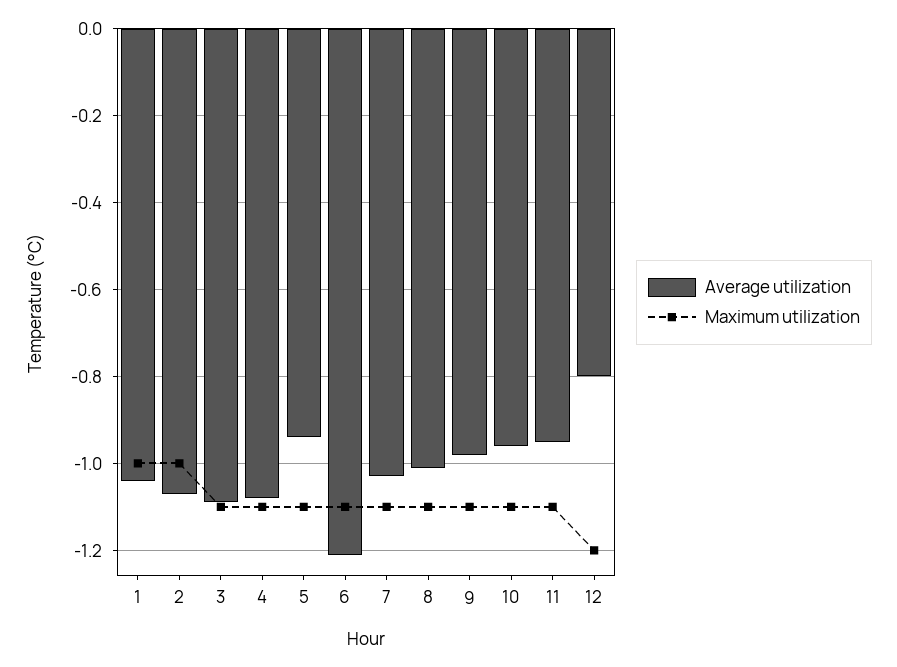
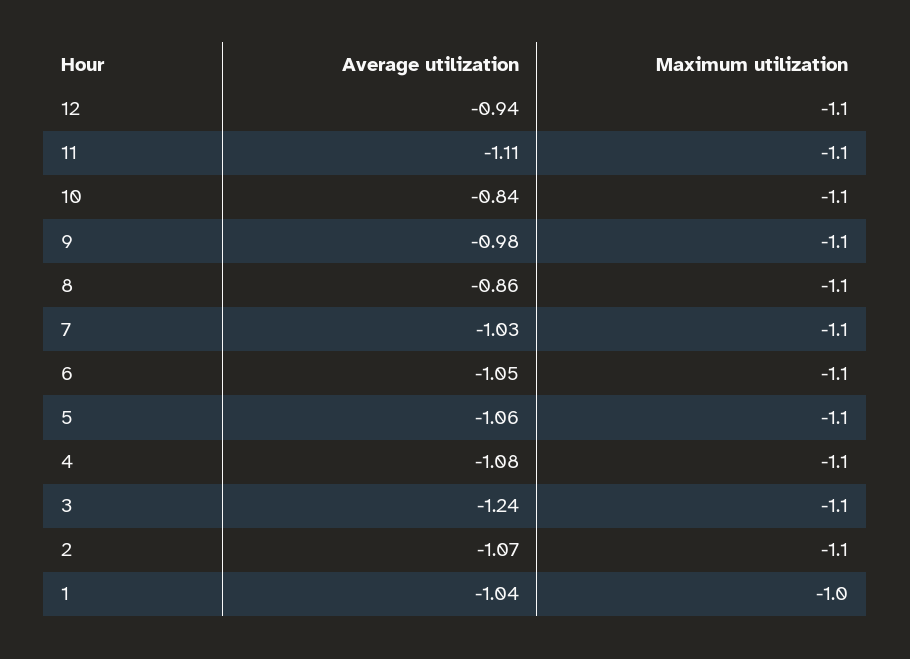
Maximum utilization, 2: -1 -> -1.1
Average utilization, 3: -1.1 -> -1.24
Average utilization, 5: -0.95 -> -1.06
Average utilization, 6: -1.2 -> -1.05
Average utilization, 8: -1 -> -0.86
Average utilization, 10: -0.95 -> -0.84
Average utilization, 11: -0.95 -> -1.11
Average utilization, 12: -0.8 -> -0.94
Maximum utilization, 12: -1.2 -> -1.1

